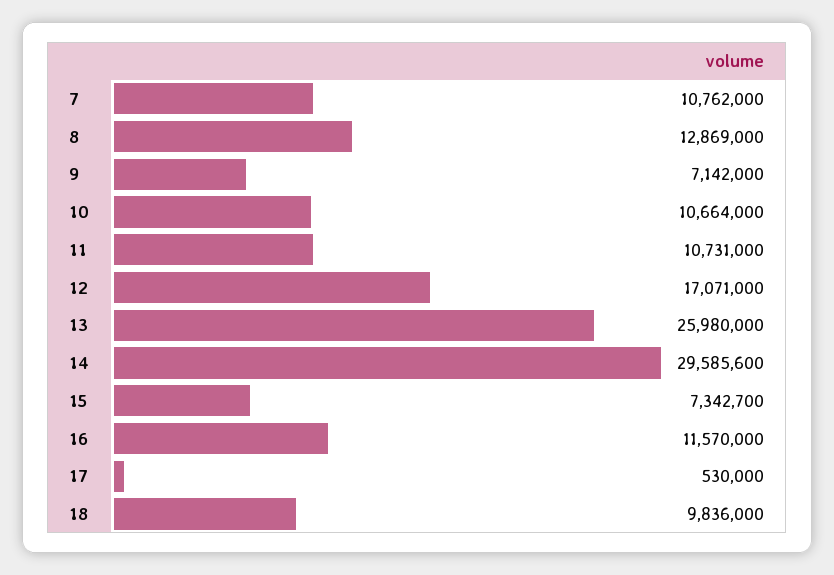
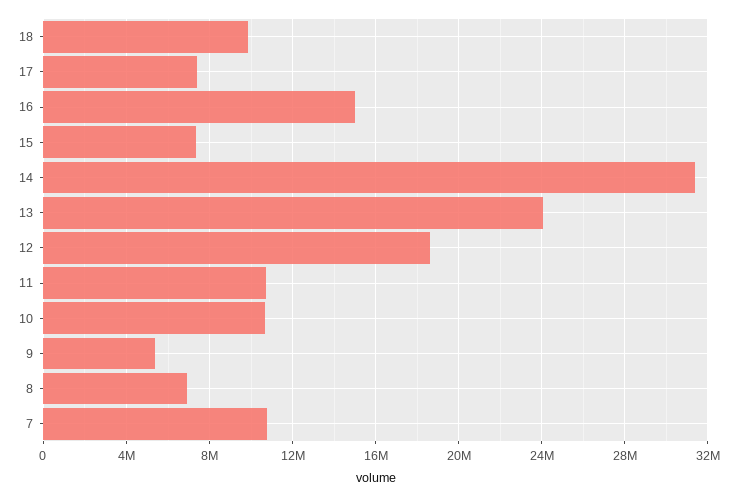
8: 12869000 -> 7000000
9: 7142000 -> 5500000
12: 17071000 -> 18500000
13: 25980000 -> 24000000
14: 29585600 -> 31500000
16: 11570000 -> 15000000
17: 530000 -> 7500000

